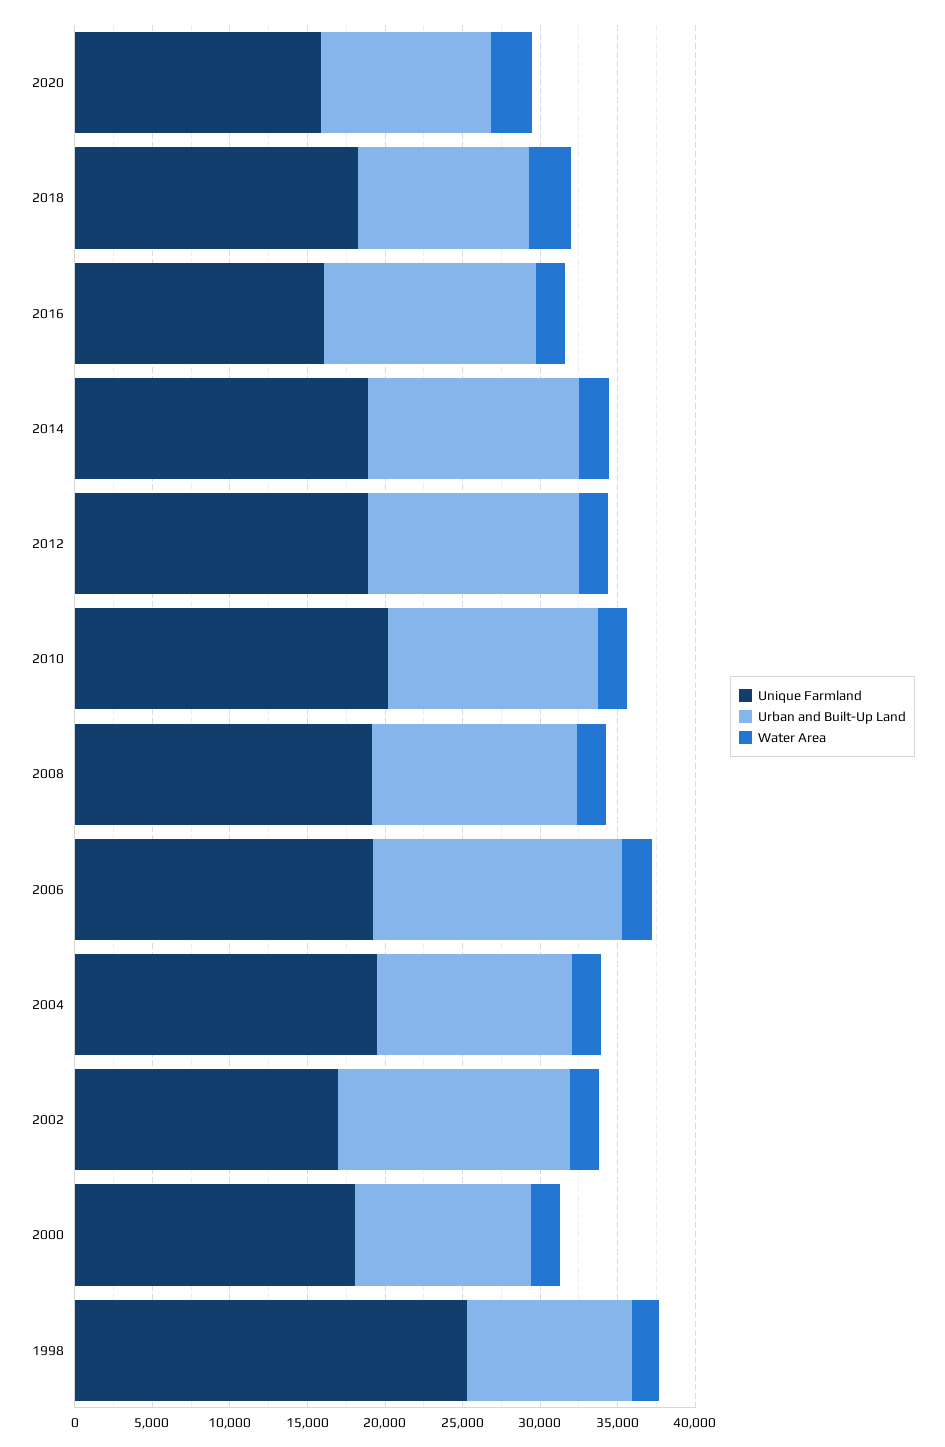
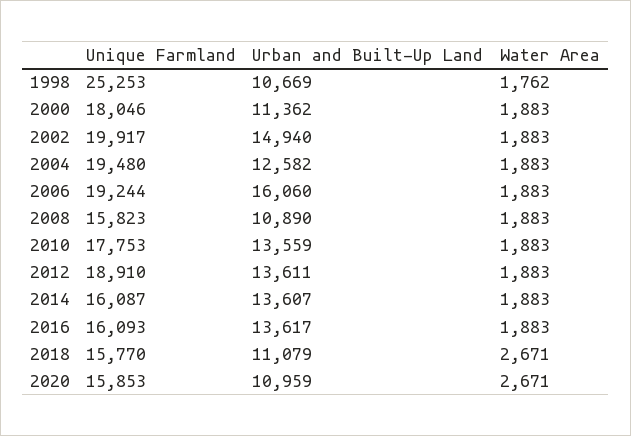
Unique Farmland, 2018: 18000 -> 15770
Unique Farmland, 2014: 19000 -> 16087
Unique Farmland, 2010: 20000 -> 17753
Unique Farmland, 2008: 19000 -> 15823
Urban and Built-Up Land, 2008: 13000 -> 10890
Unique Farmland, 2002: 17000 -> 19917

